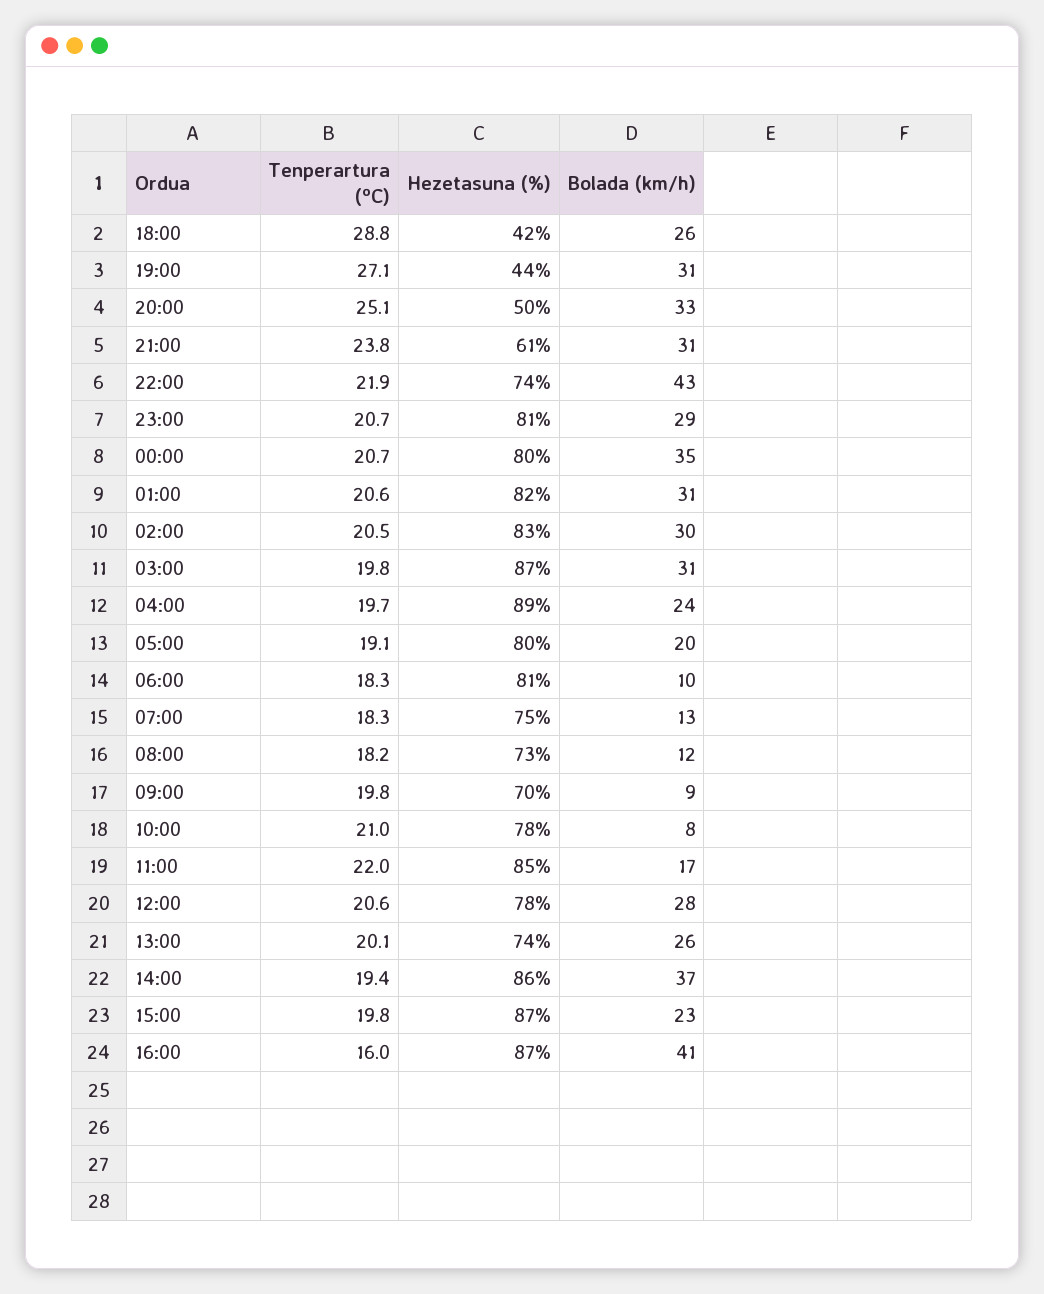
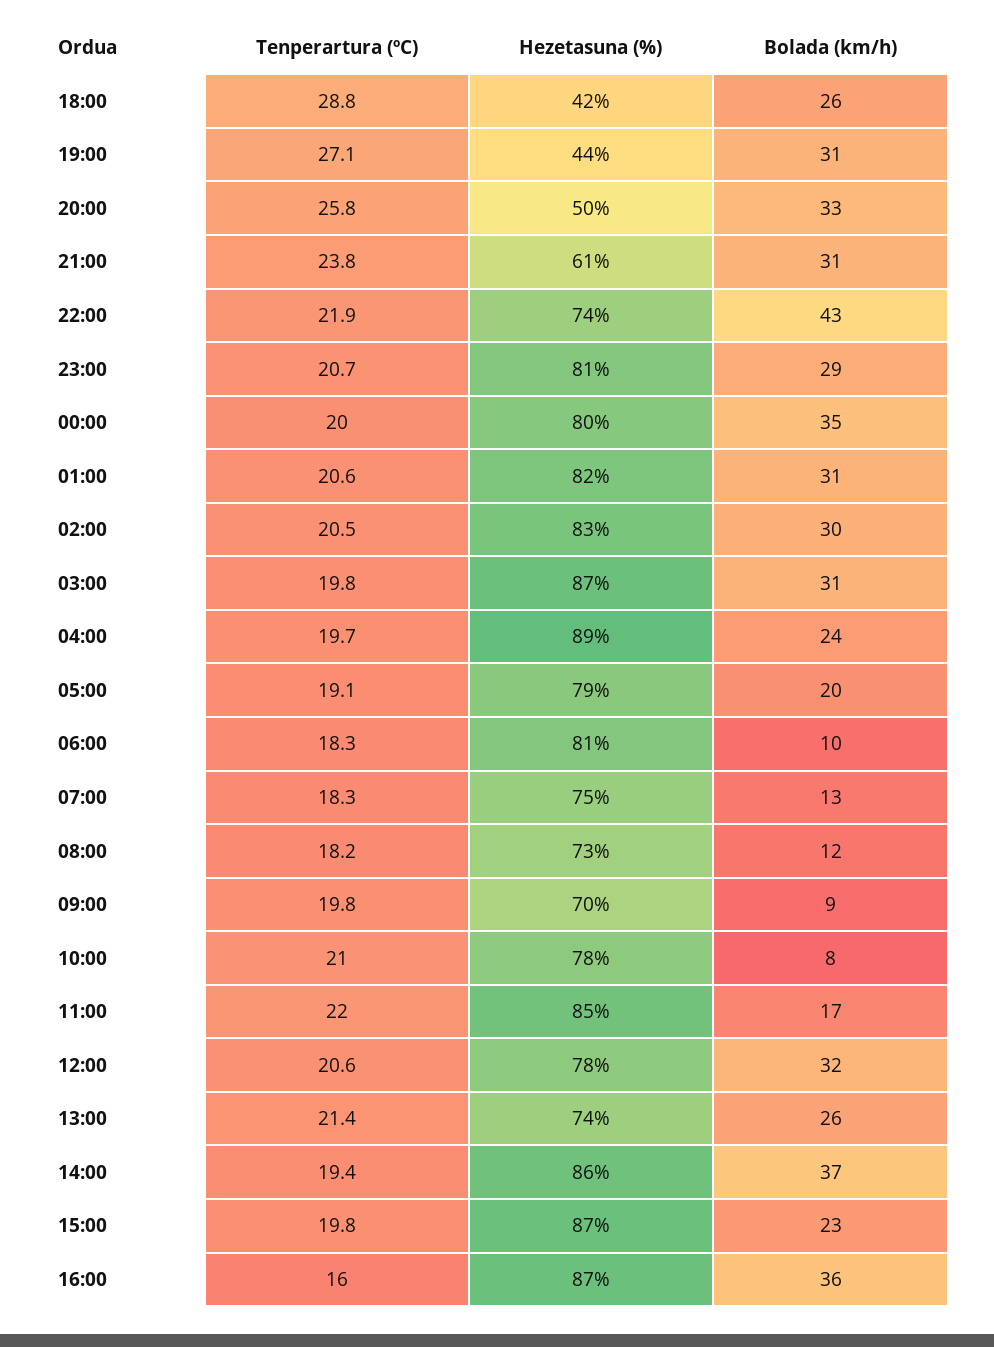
Tenperartura (ºC), 20:00: 25.1 -> 25.8
Tenperartura (ºC), 00:00: 20.7 -> 20
Hezetasuna (%), 05:00: 80 -> 79
Bolada (km/h), 12:00: 28 -> 32
Tenperartura (ºC), 13:00: 20.1 -> 21.4
Bolada (km/h), 16:00: 41 -> 36

